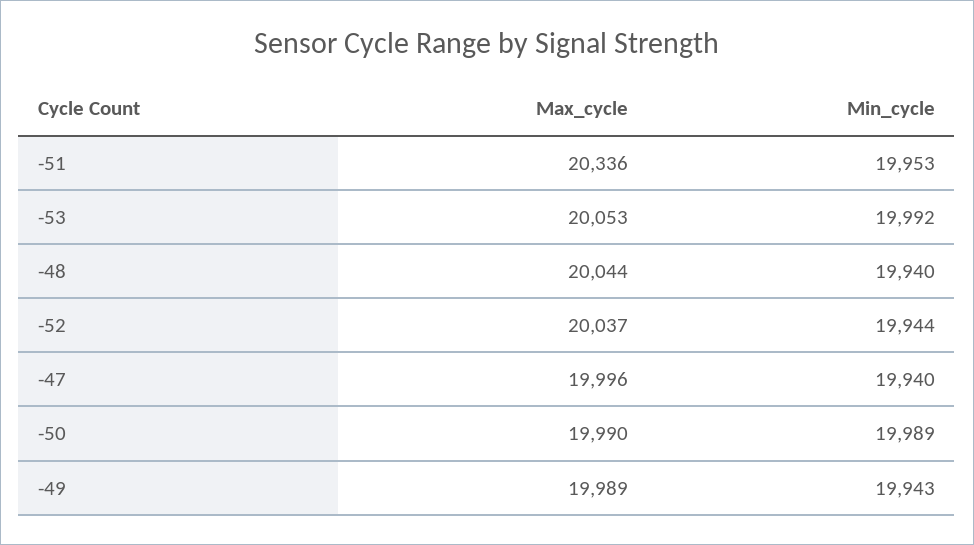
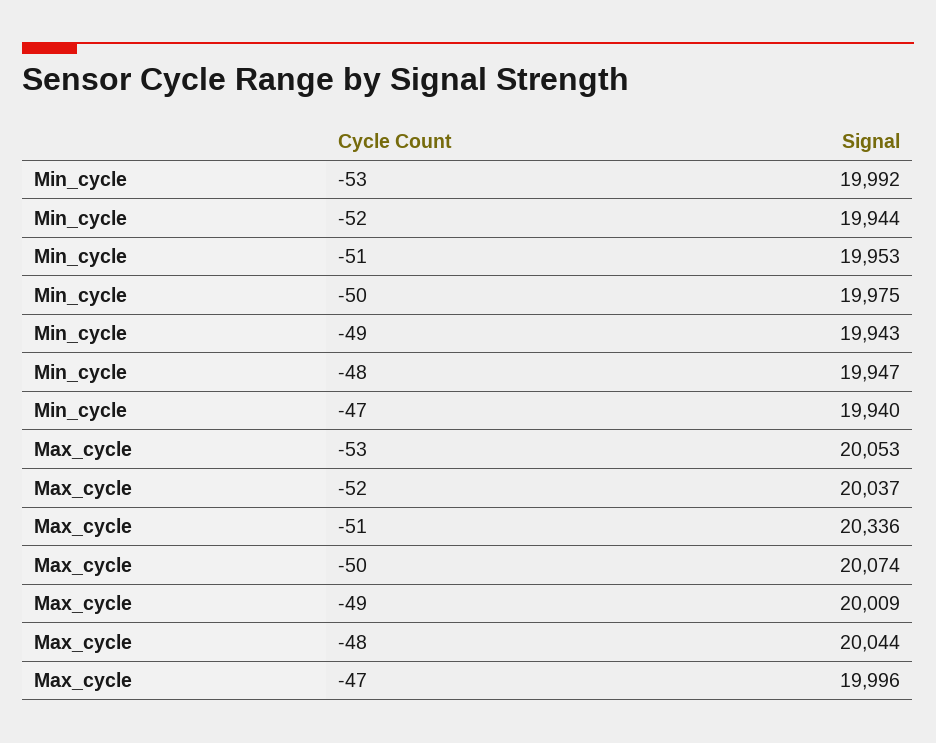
Min_cycle, -48: 19940 -> 19947
Max_cycle, -50: 19990 -> 20074
Min_cycle, -50: 19989 -> 19975
Max_cycle, -49: 19989 -> 20009

